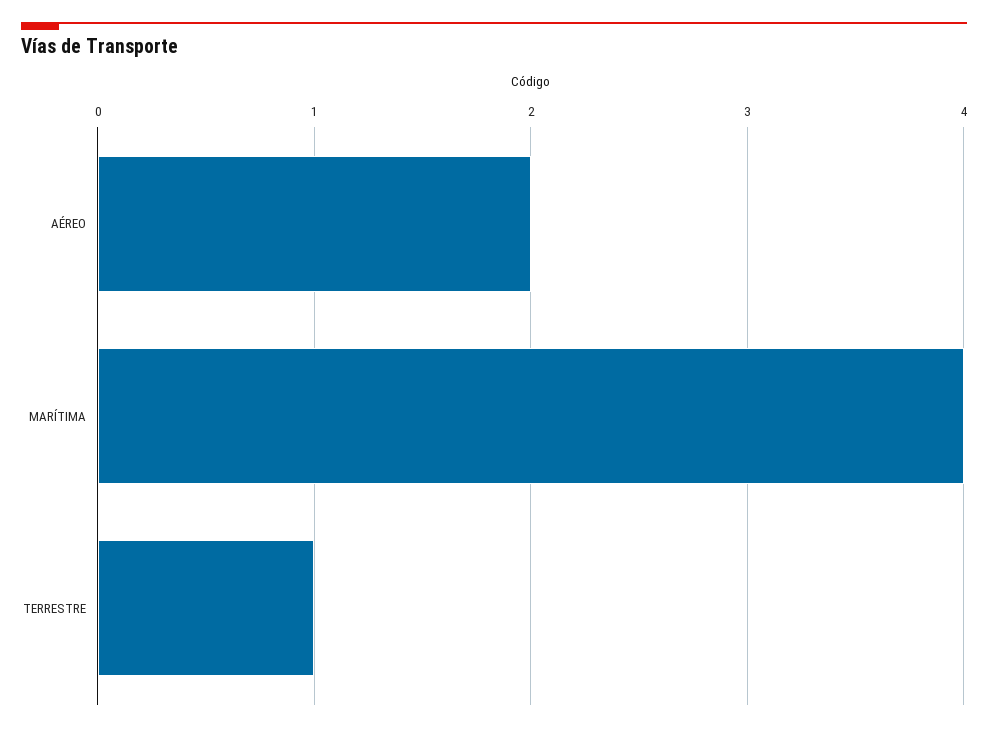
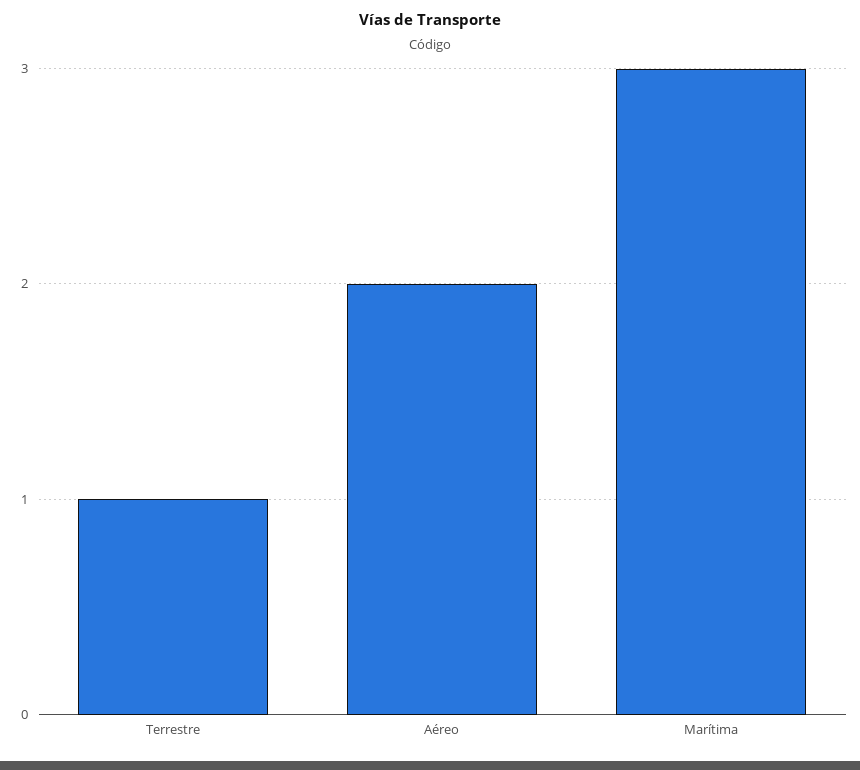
MARÍTIMA: 4 -> 3

